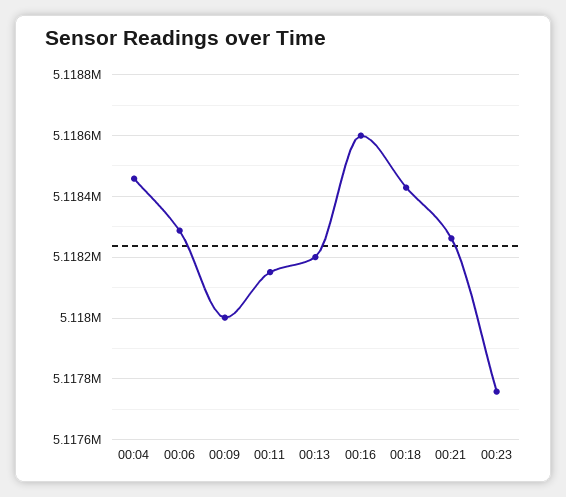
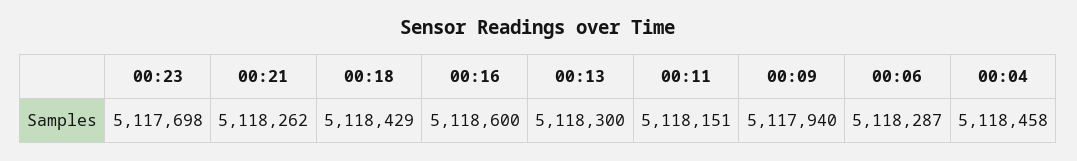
00:09: 5118000 -> 5117940
00:13: 5118200 -> 5118300
00:23: 5117760 -> 5117698

